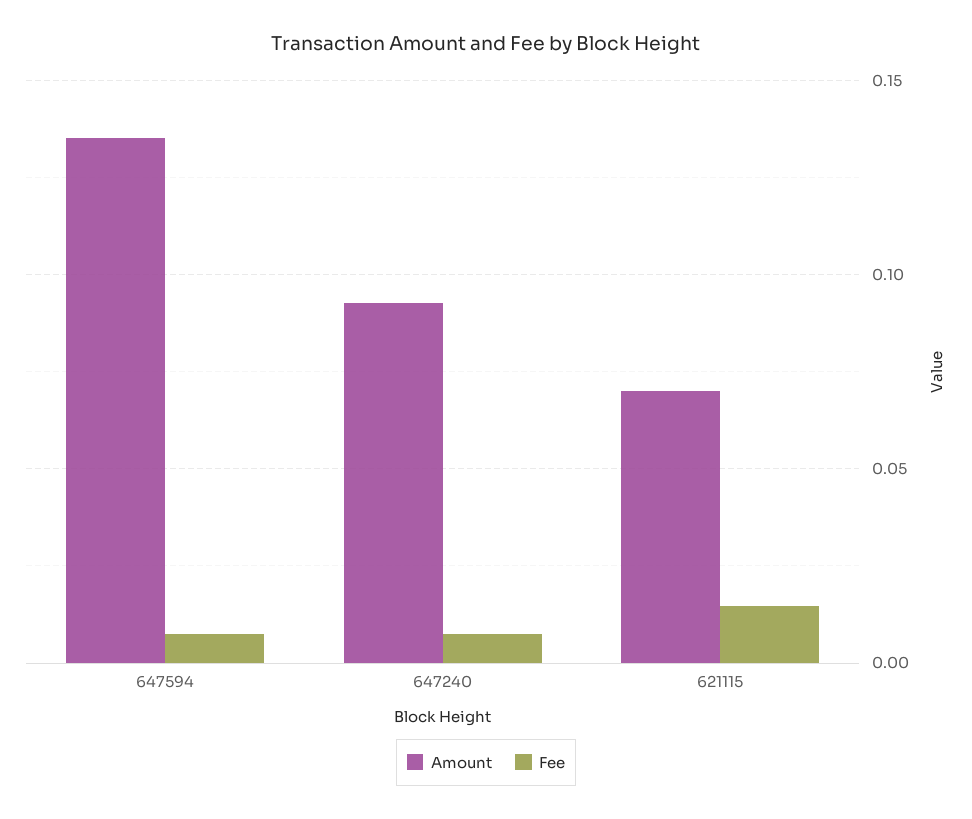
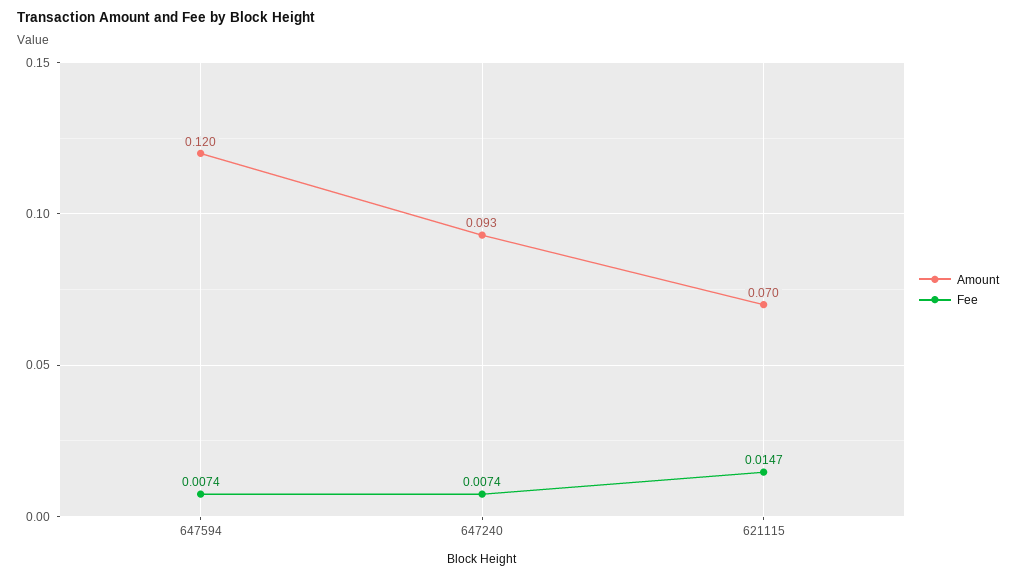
Amount, 647594: 0.135 -> 0.12

